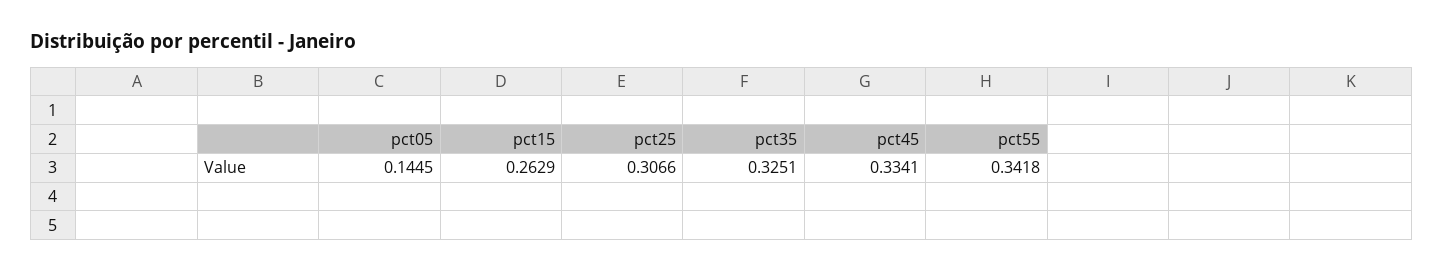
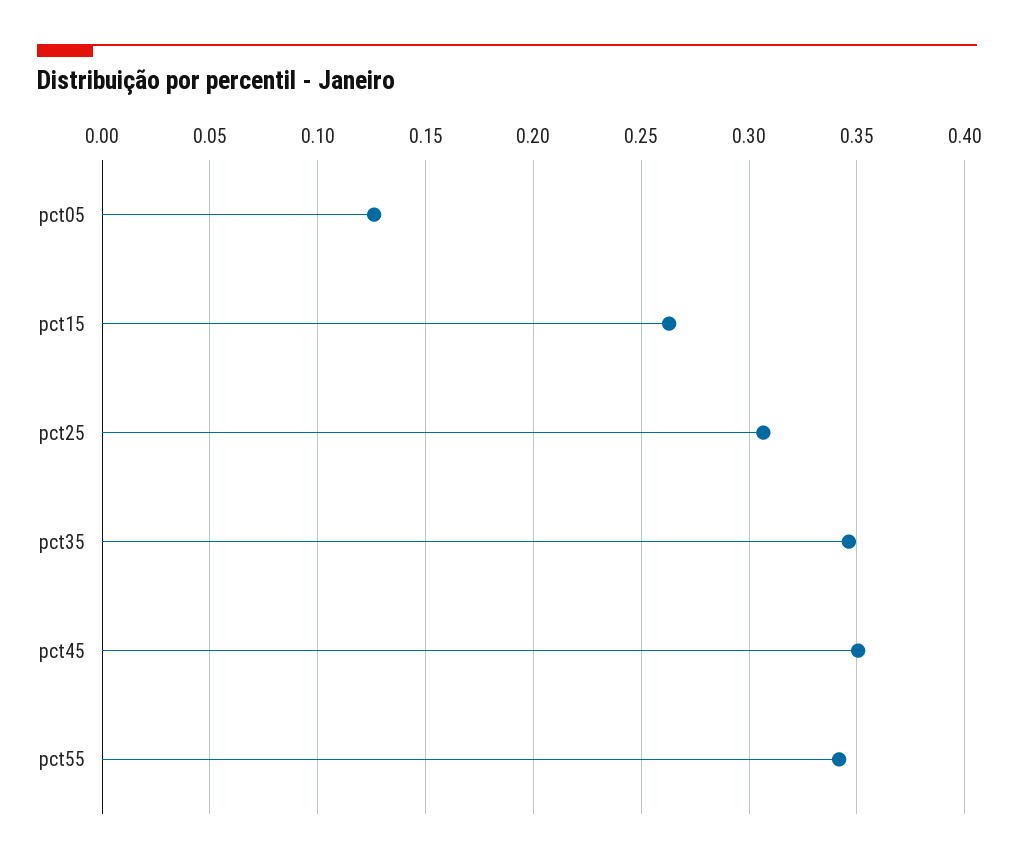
pct05: 0.1445 -> 0.125
pct35: 0.3251 -> 0.345
pct45: 0.3341 -> 0.35

